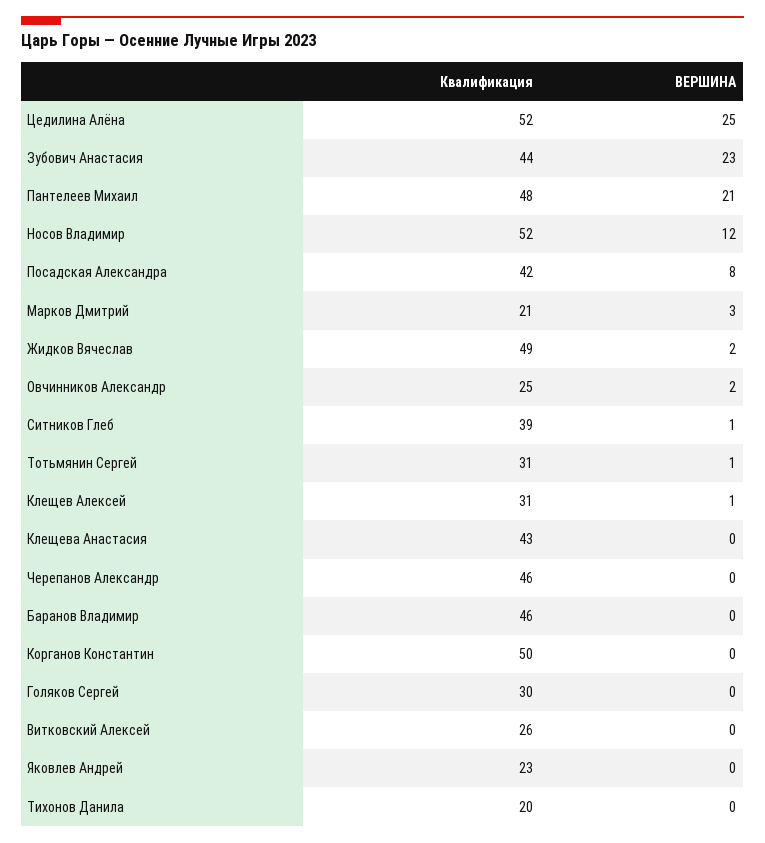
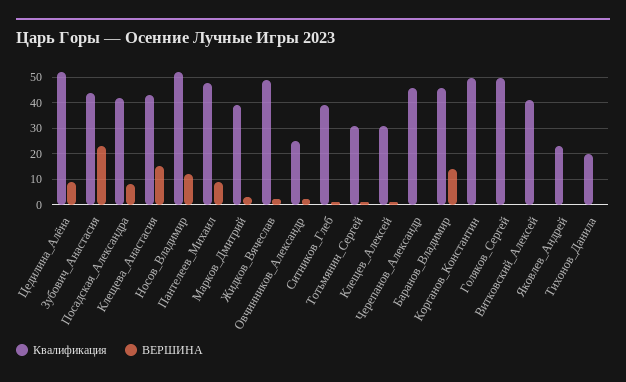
ВЕРШИНА, Цедилина Алёна: 25 -> 10
ВЕРШИНА, Пантелеев Михаил: 21 -> 10
Квалификация, Марков Дмитрий: 21 -> 40
ВЕРШИНА, Клещева Анастасия: 0 -> 15
ВЕРШИНА, Баранов Владимир: 0 -> 15
Квалификация, Голяков Сергей: 30 -> 50
Квалификация, Витковский Алексей: 26 -> 40

